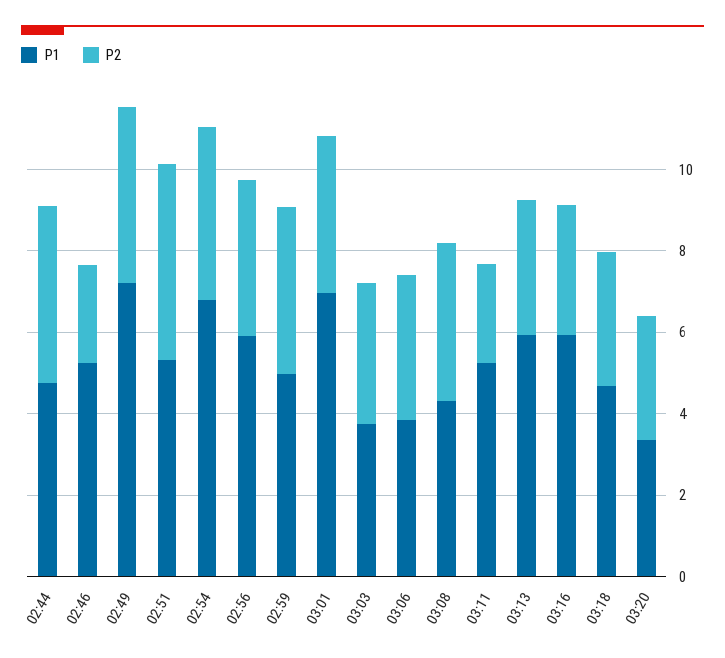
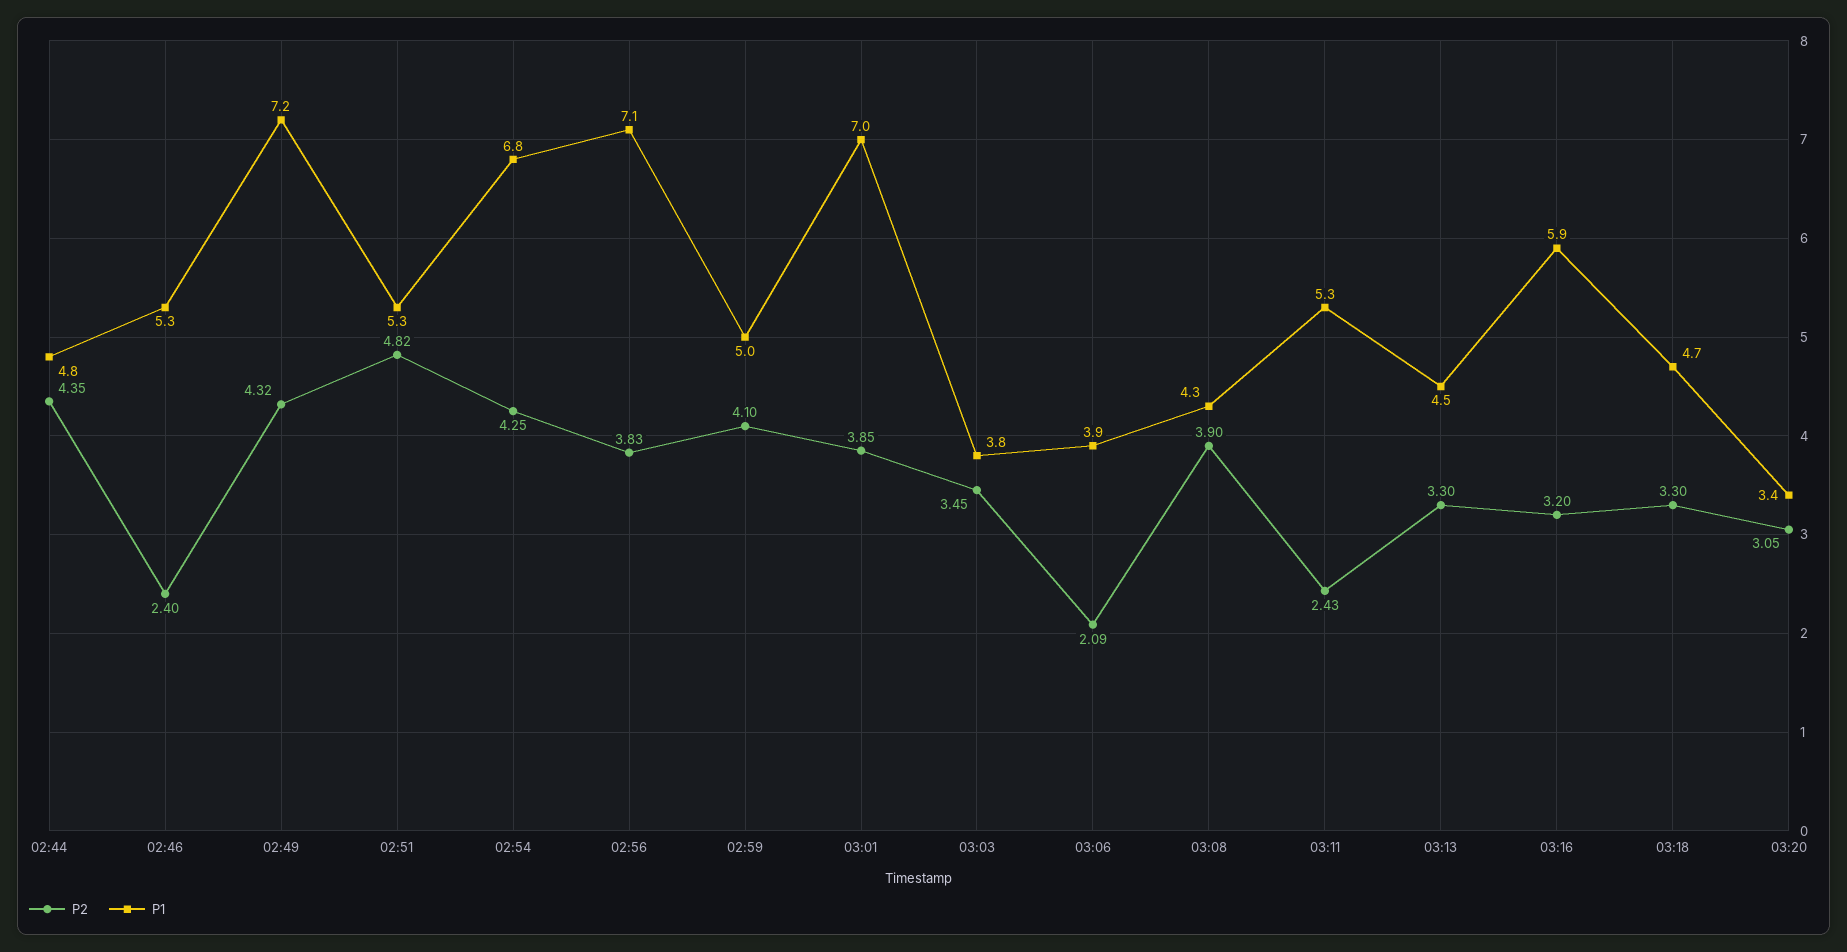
P1, 02:56: 6 -> 7.1
P2, 03:06: 3.5 -> 2.09
P1, 03:13: 6 -> 4.5

